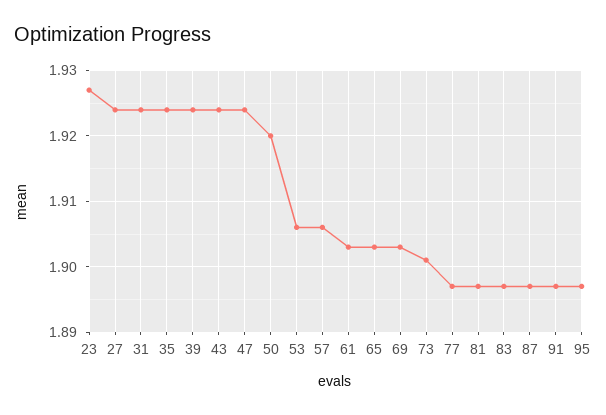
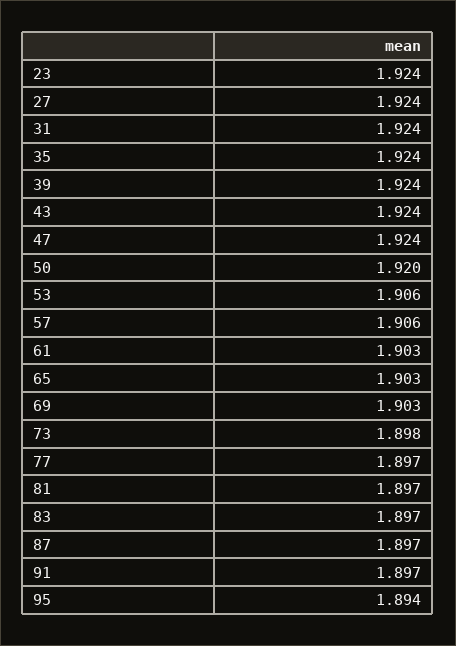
23: 1.927 -> 1.924
73: 1.901 -> 1.898
95: 1.897 -> 1.894

